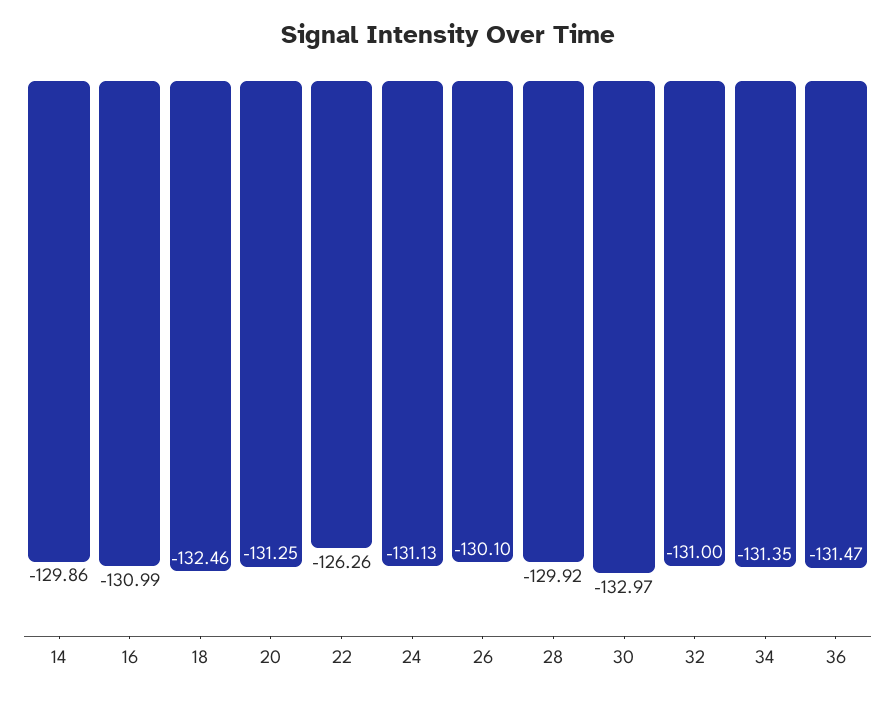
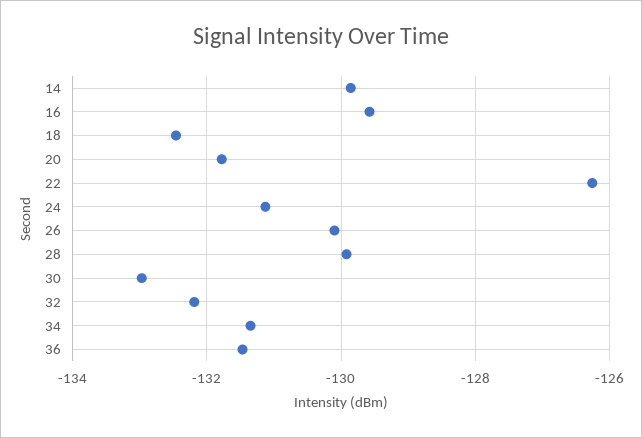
16: -130.99 -> -129.6
20: -131.25 -> -131.8
32: -131 -> -132.2

